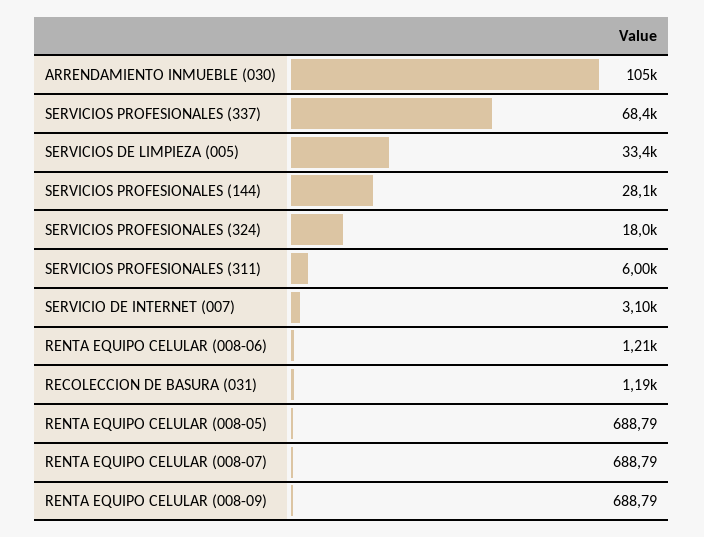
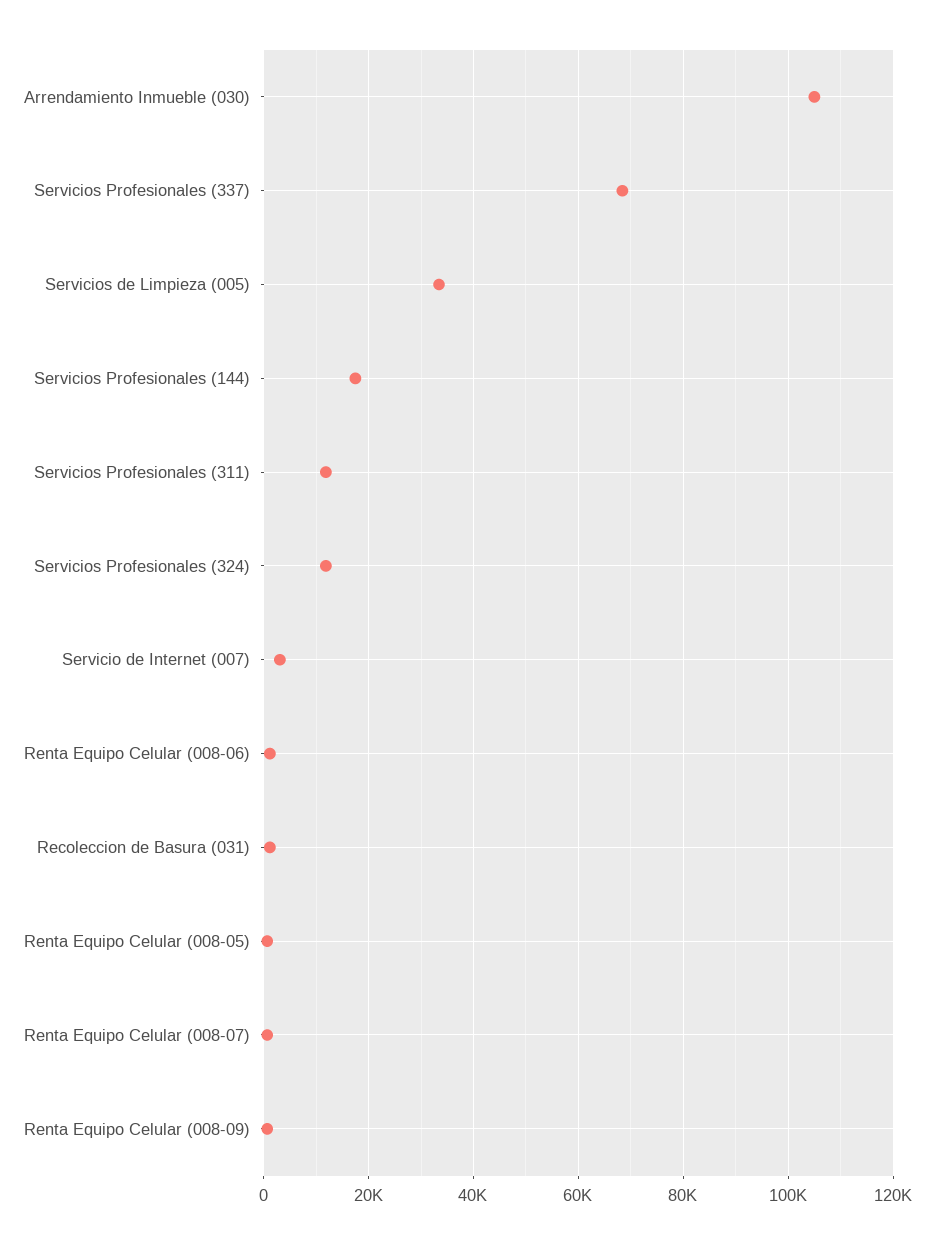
SERVICIOS PROFESIONALES (144): 28100 -> 18000
SERVICIOS PROFESIONALES (324): 18000 -> 12000
SERVICIOS PROFESIONALES (311): 6000 -> 12000

